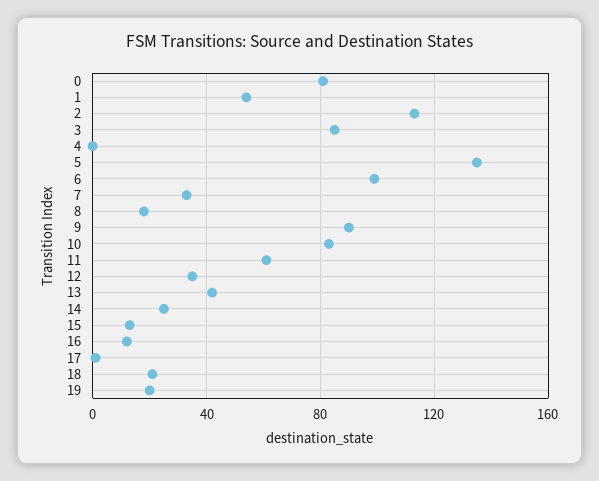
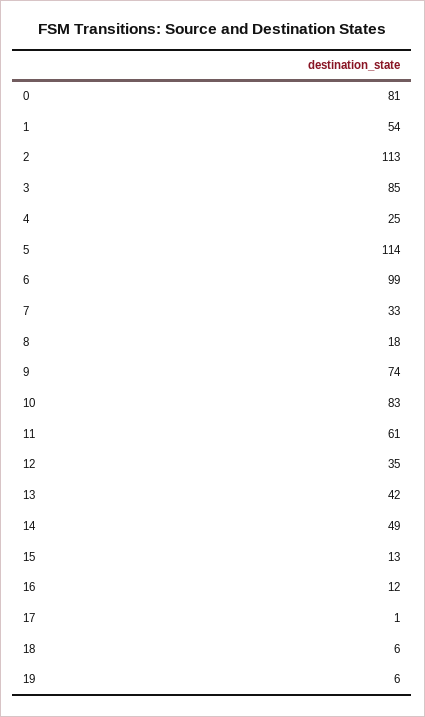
4: 0 -> 25
5: 135 -> 114
9: 90 -> 74
14: 25 -> 49
18: 20 -> 6
19: 20 -> 6

